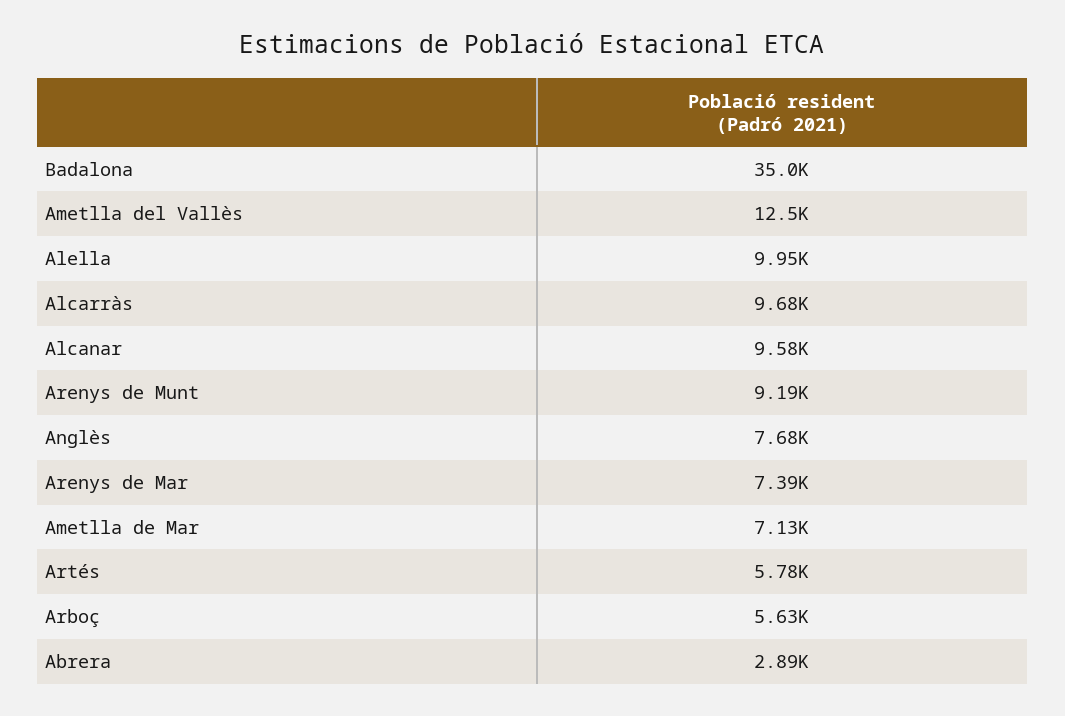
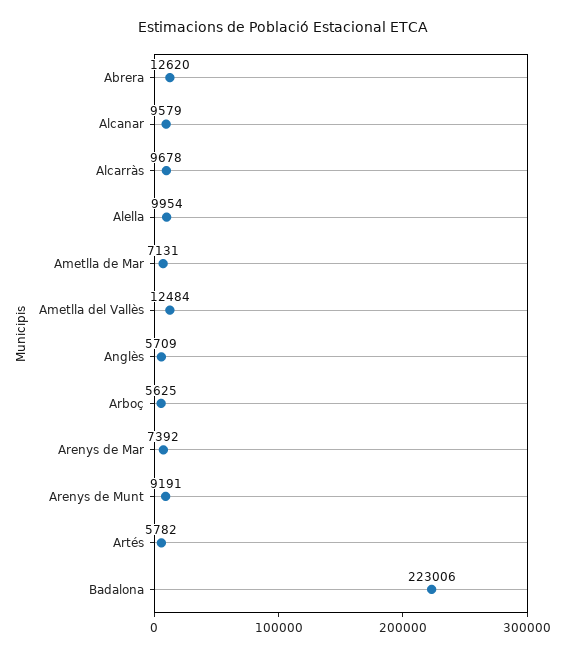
Badalona: 35000 -> 223006
Anglès: 7680 -> 5709
Abrera: 2890 -> 12620

